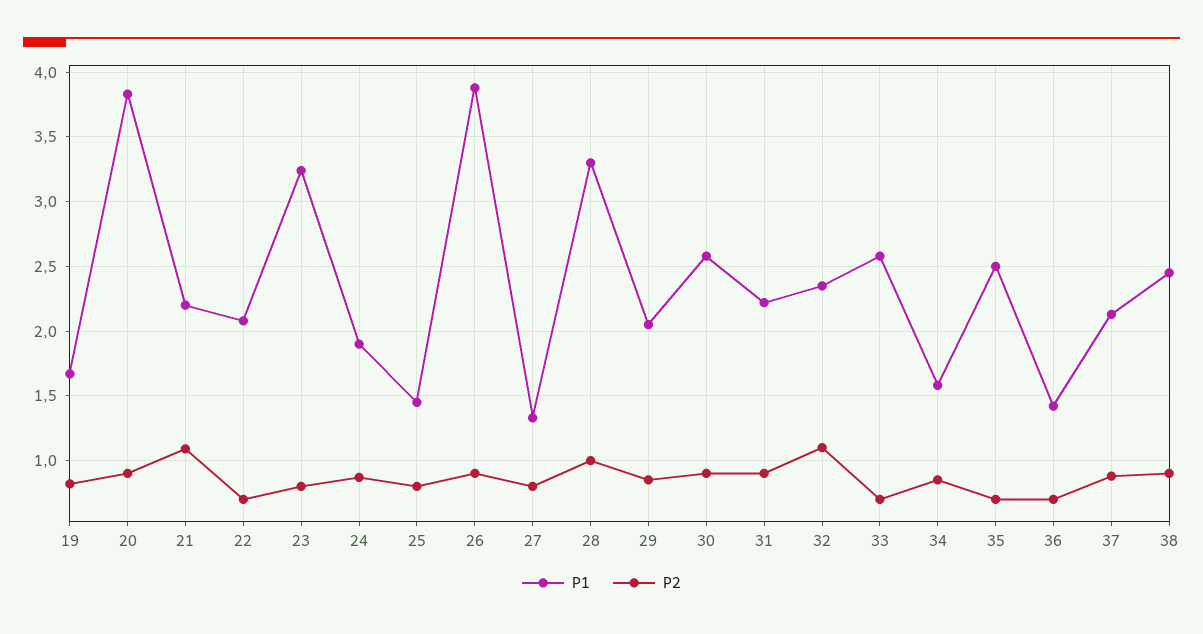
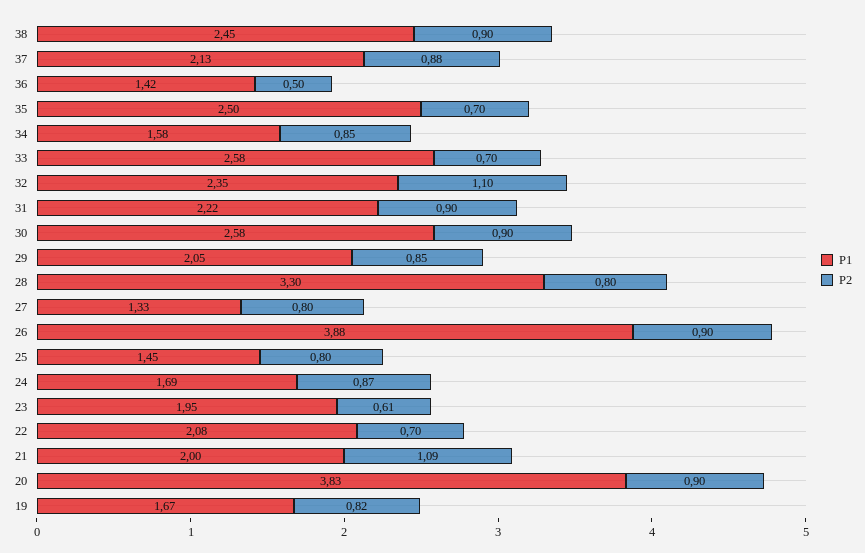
P1, 21: 2.2 -> 2
P1, 23: 3.25 -> 1.95
P2, 23: 0.8 -> 0.61
P1, 24: 1.9 -> 1.69
P2, 28: 1 -> 0.8
P2, 36: 0.7 -> 0.5

